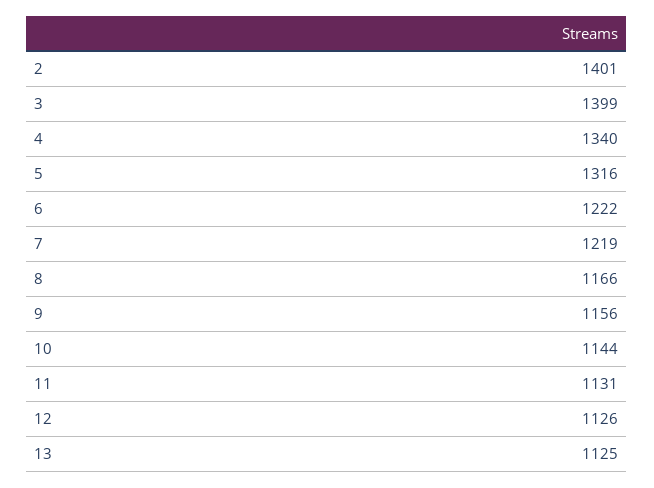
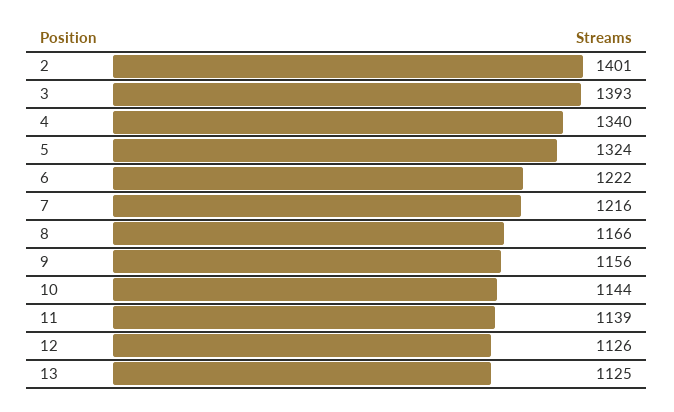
3: 1399 -> 1393
5: 1316 -> 1324
7: 1219 -> 1216
11: 1131 -> 1139

